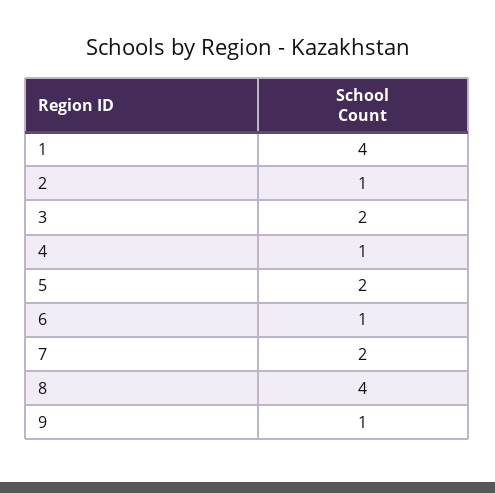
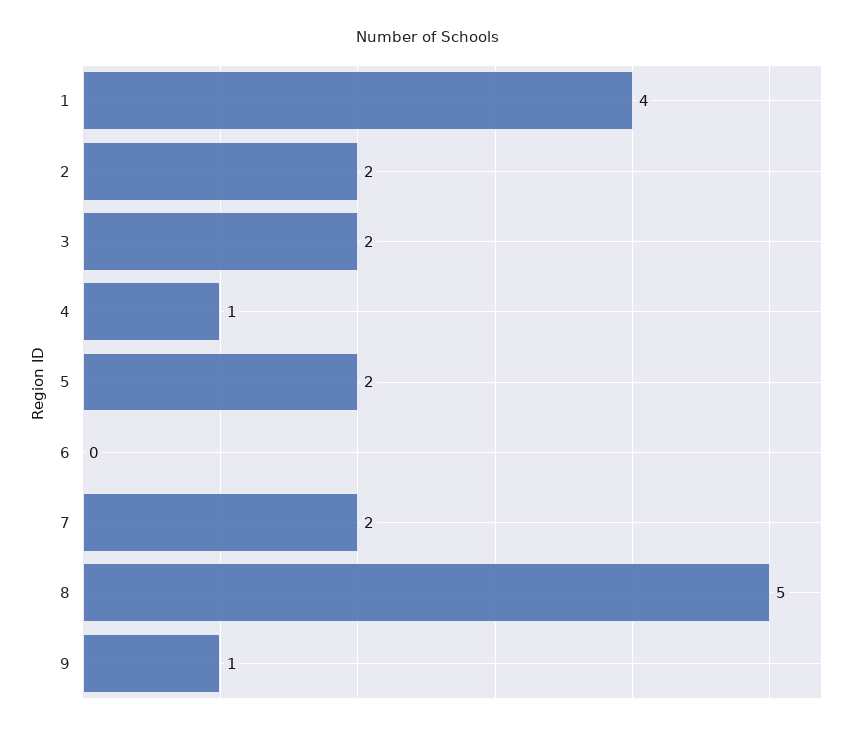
2: 1 -> 2
6: 1 -> 0
8: 4 -> 5

